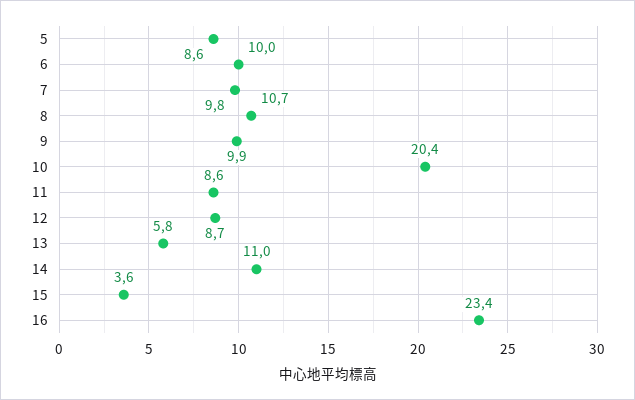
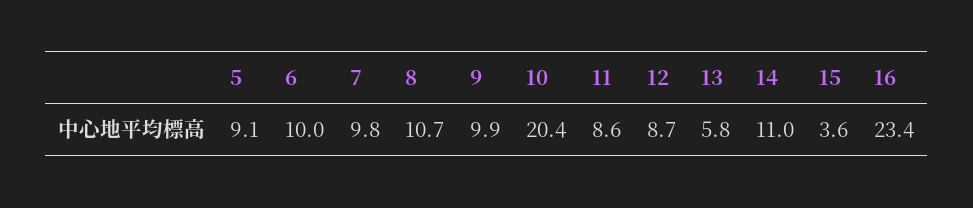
5: 8.6 -> 9.1

